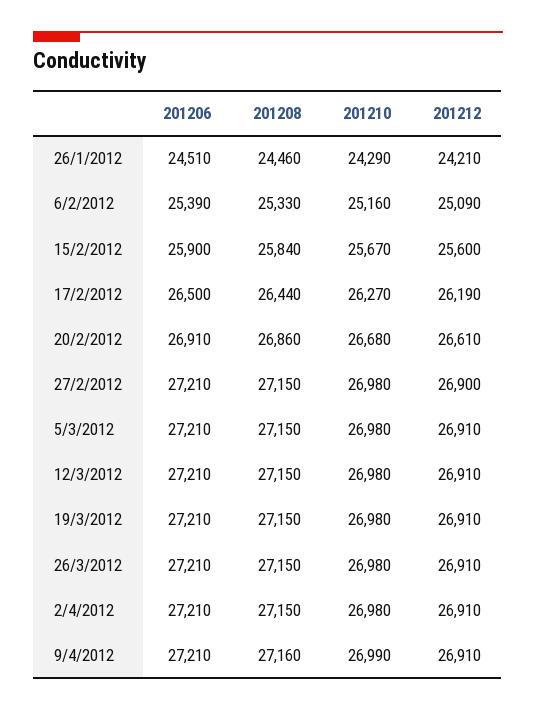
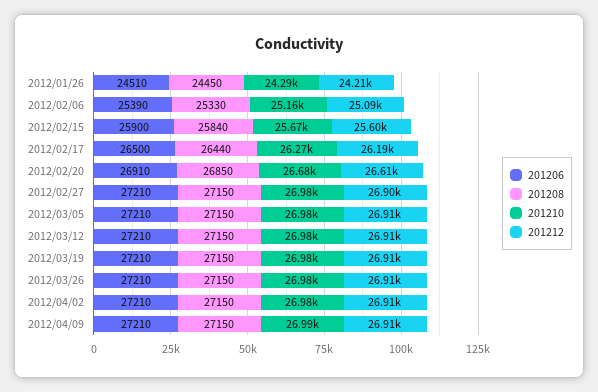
201208, 26/1/2012: 24460 -> 24450
201208, 20/2/2012: 26860 -> 26850
201208, 9/4/2012: 27160 -> 27150

